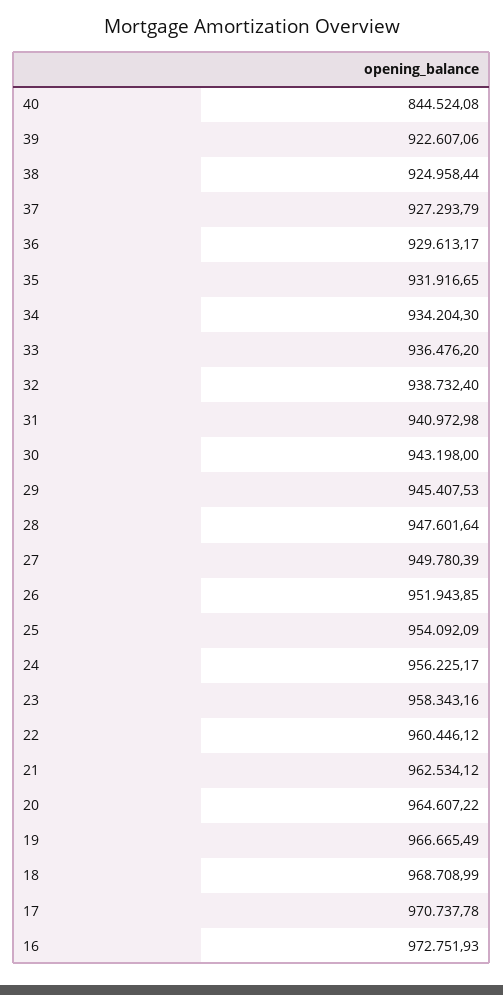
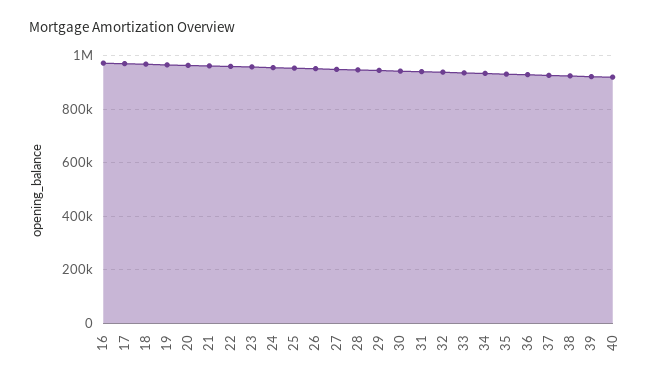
40: 844524.08 -> 925000

